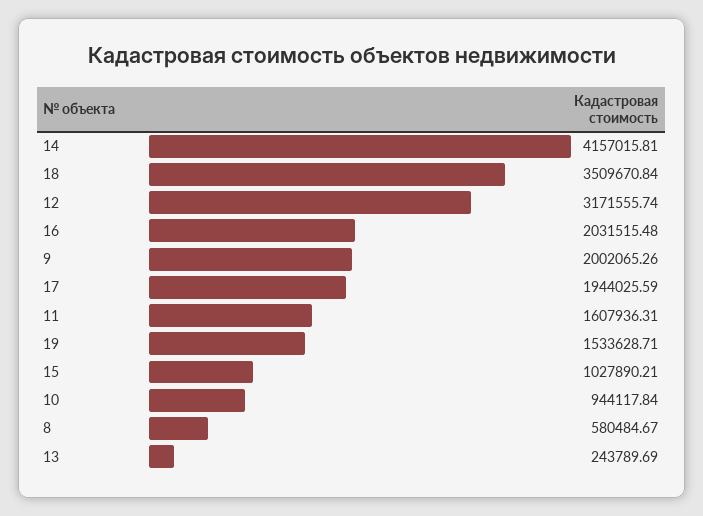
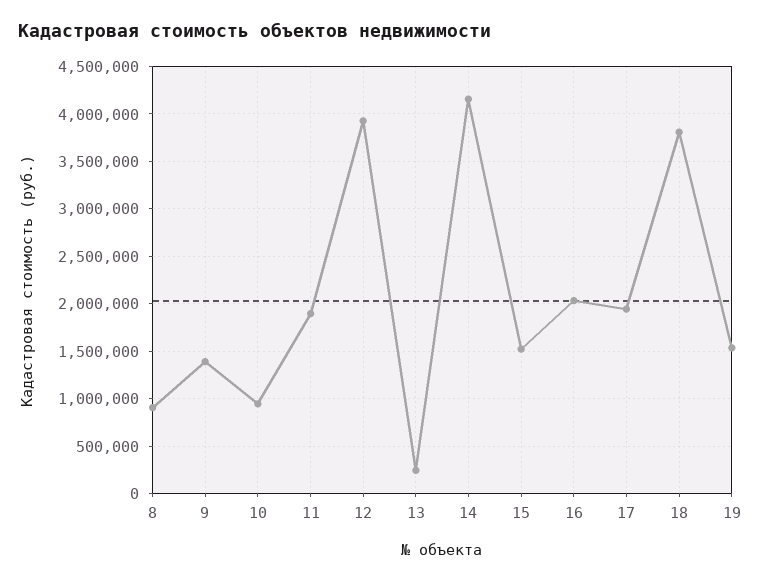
18: 3509670.84 -> 3800000
12: 3171555.74 -> 3900000
9: 2002065.26 -> 1400000
11: 1607936.31 -> 1900000
15: 1027890.21 -> 1500000
8: 580484.67 -> 900000

